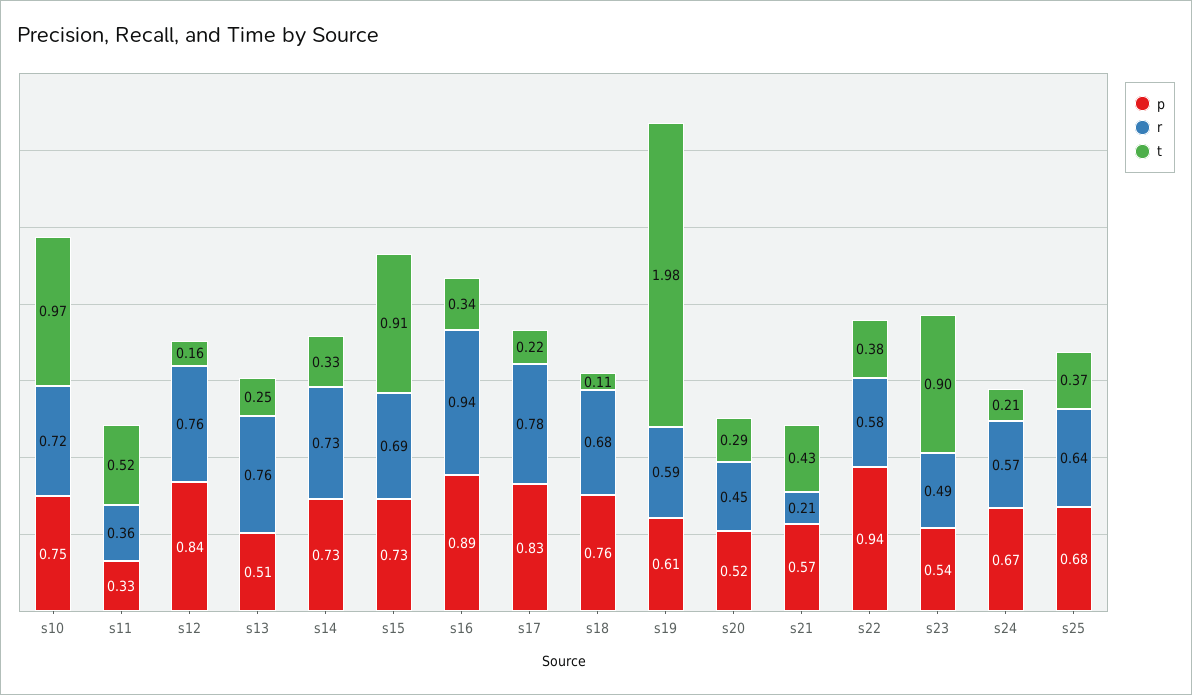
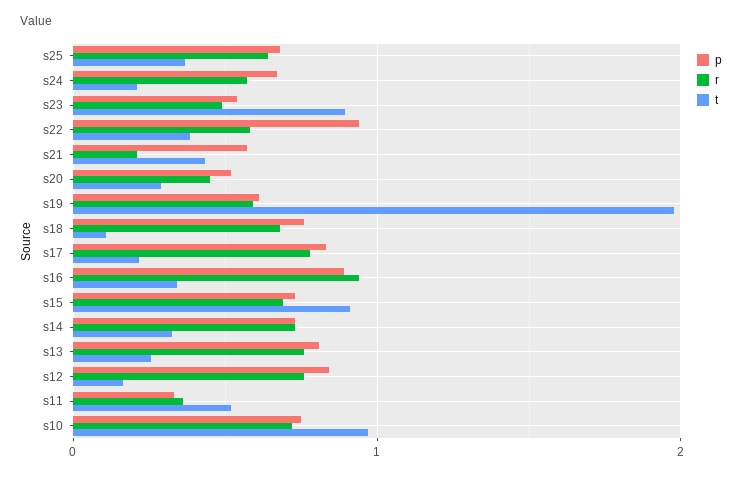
p, s13: 0.51 -> 0.8

